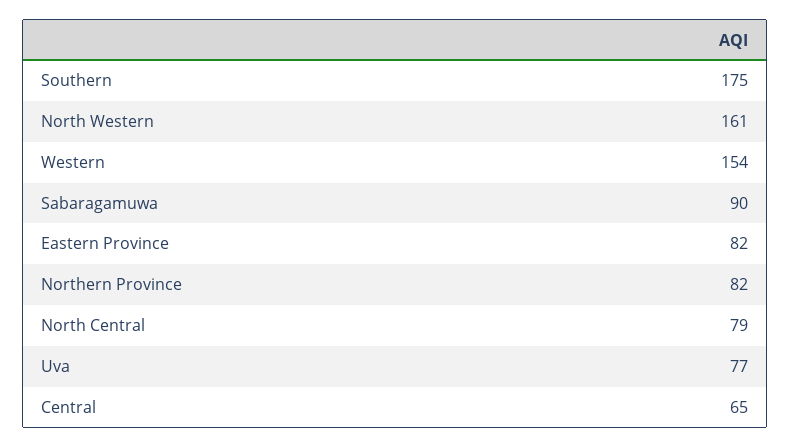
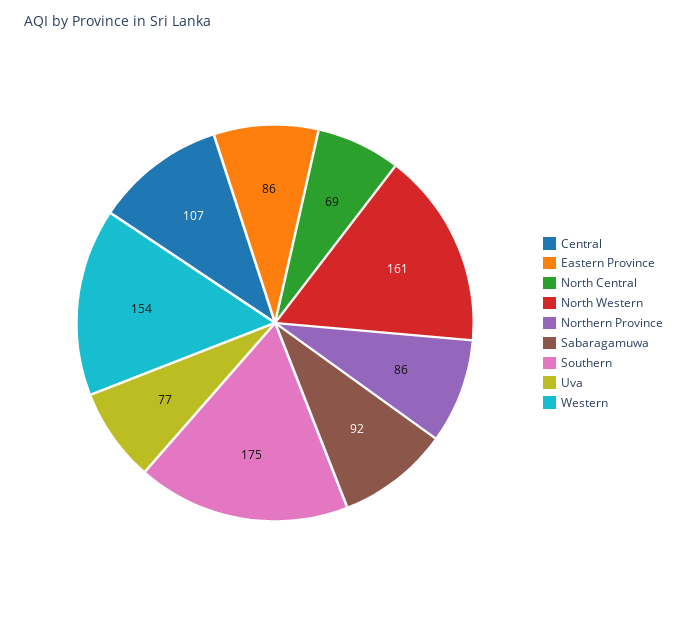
Sabaragamuwa: 90 -> 92
Eastern Province: 82 -> 86
Northern Province: 82 -> 86
North Central: 79 -> 69
Central: 65 -> 107

